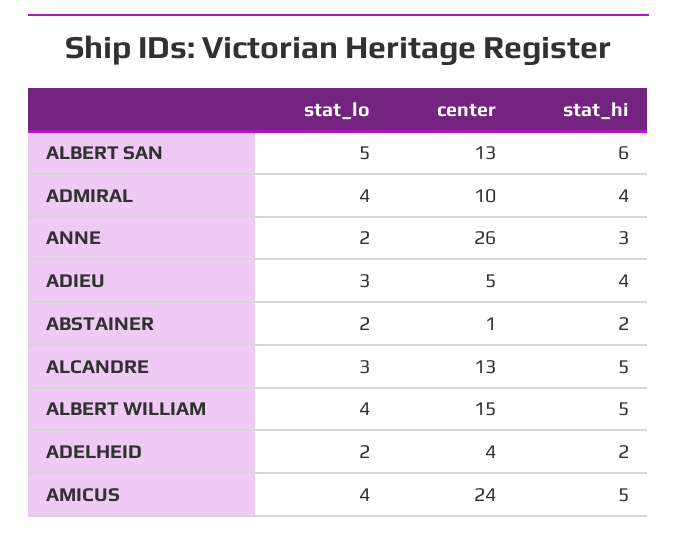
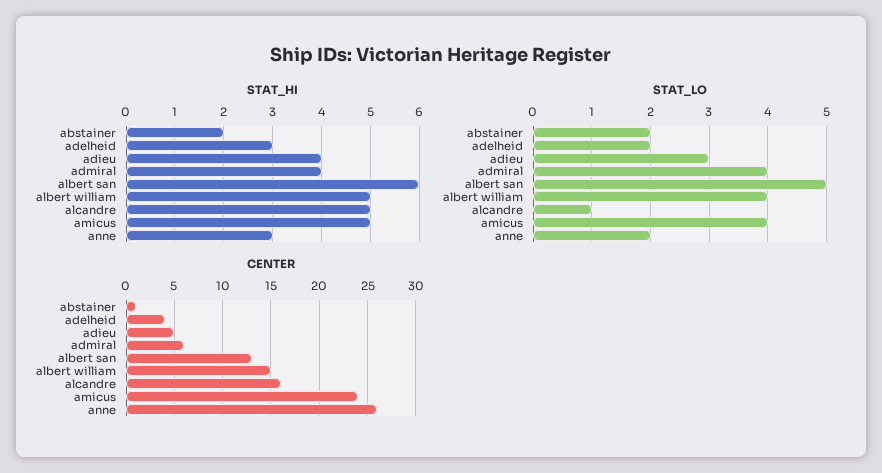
center, ADMIRAL: 10 -> 6
stat_lo, ALCANDRE: 3 -> 1
center, ALCANDRE: 13 -> 16
stat_hi, ADELHEID: 2 -> 3

